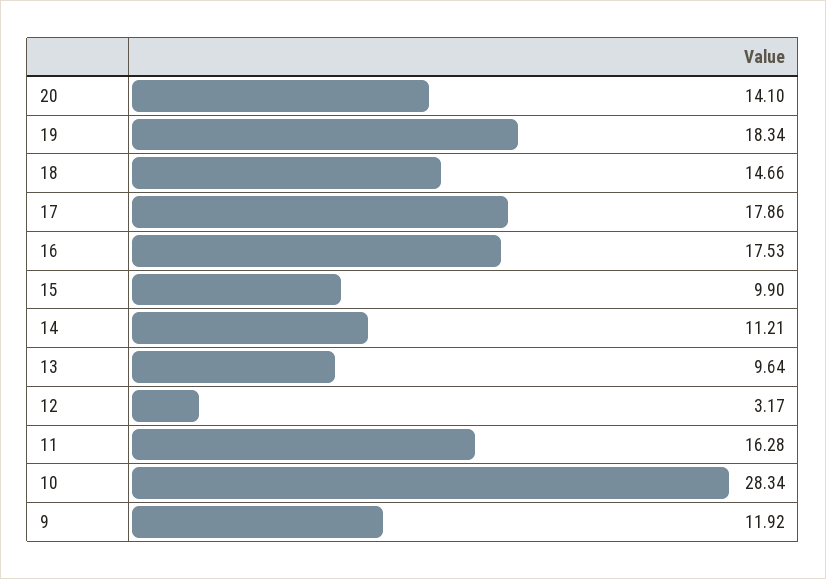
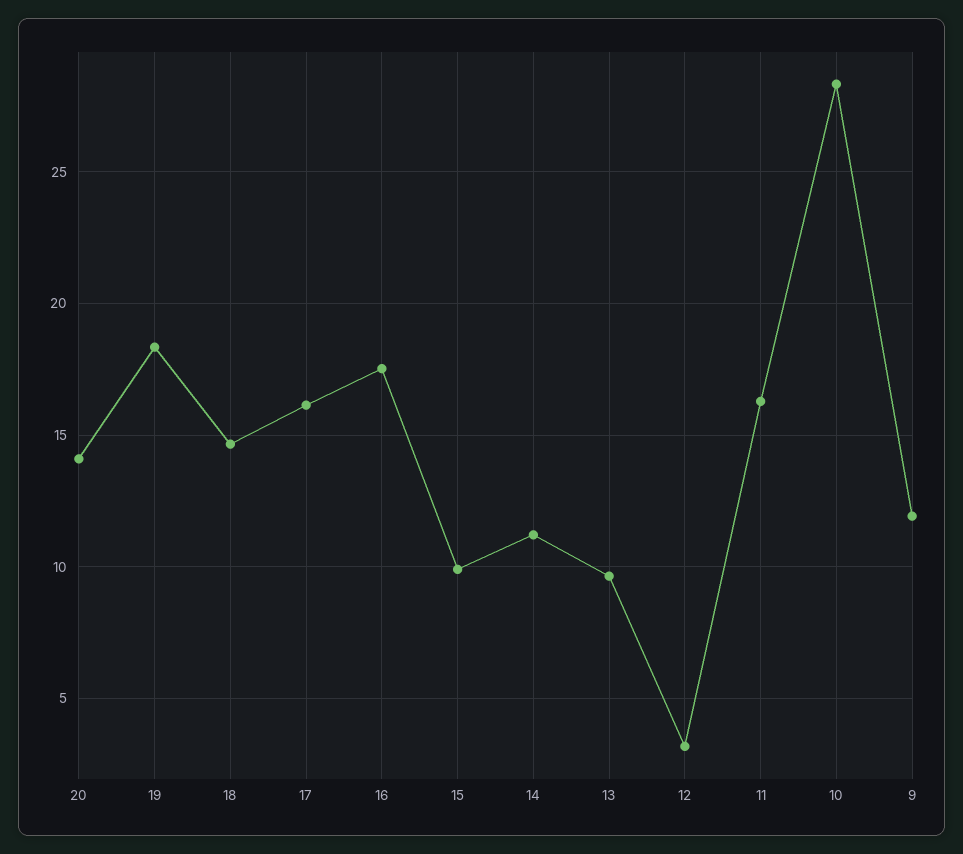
17: 17.86 -> 16

